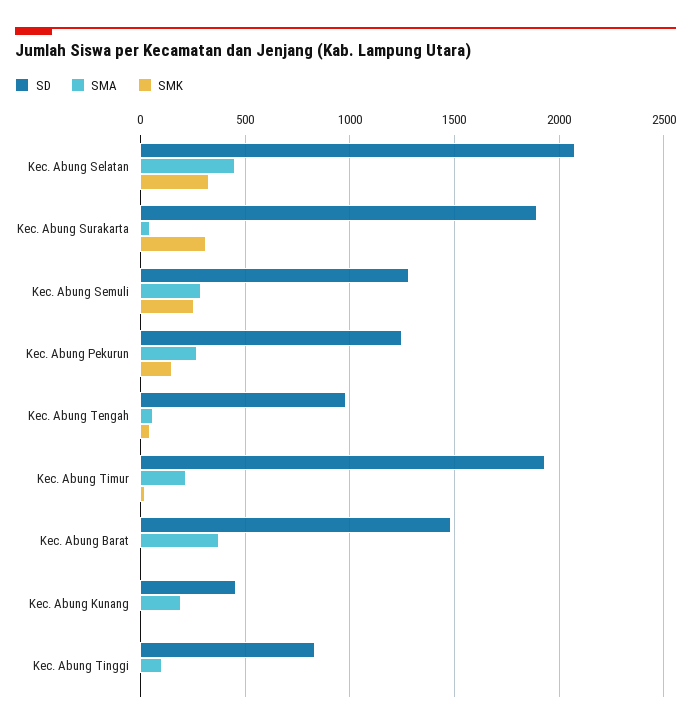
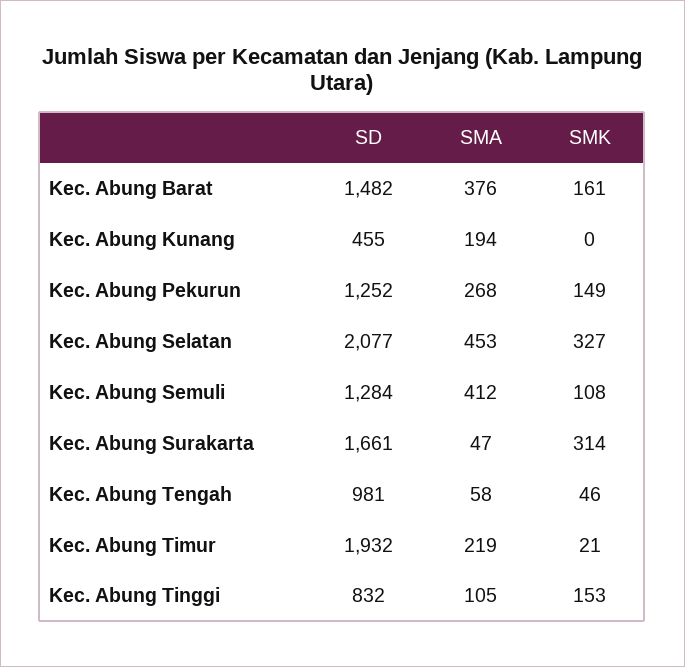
SD, Kec. Abung Surakarta: 1900 -> 1661
SMA, Kec. Abung Semuli: 300 -> 412
SMK, Kec. Abung Semuli: 250 -> 108
SMK, Kec. Abung Barat: 0 -> 161
SMK, Kec. Abung Tinggi: 0 -> 153

